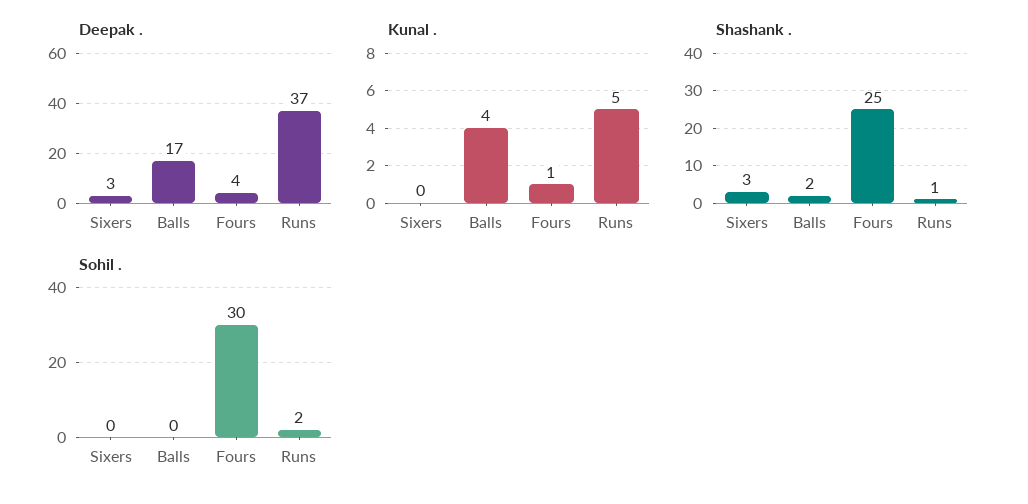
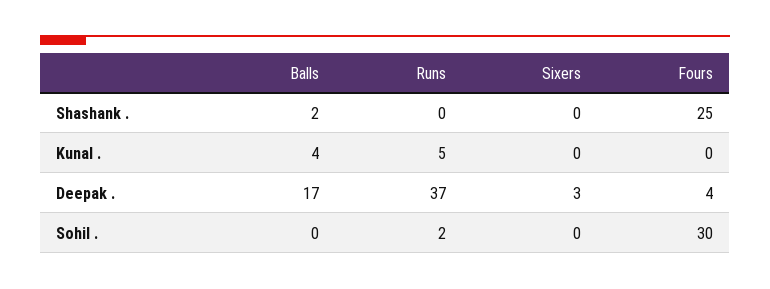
Kunal ., Fours: 1 -> 0
Shashank ., Sixers: 3 -> 0
Shashank ., Runs: 1 -> 0

